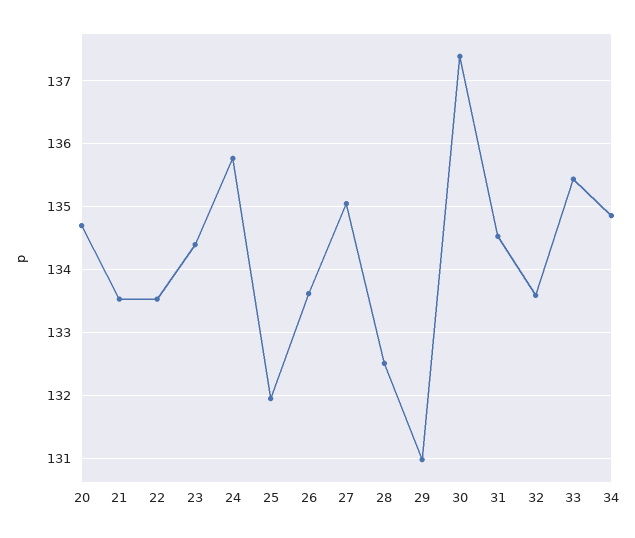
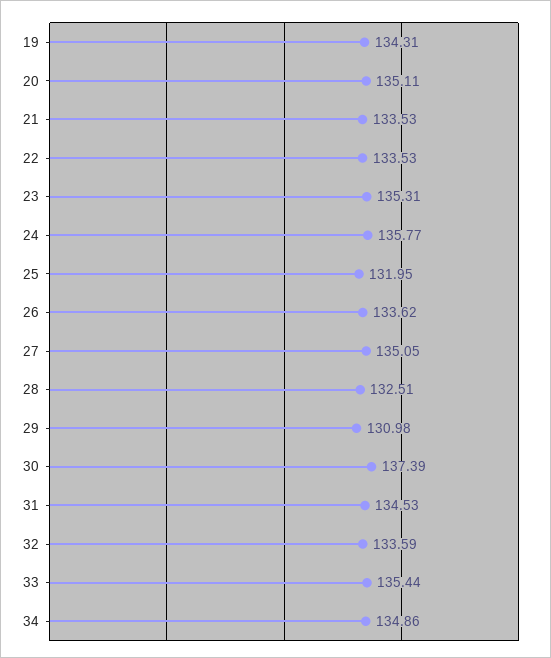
20: 134.7 -> 135.11
23: 134.4 -> 135.31
19: none -> 134.31

